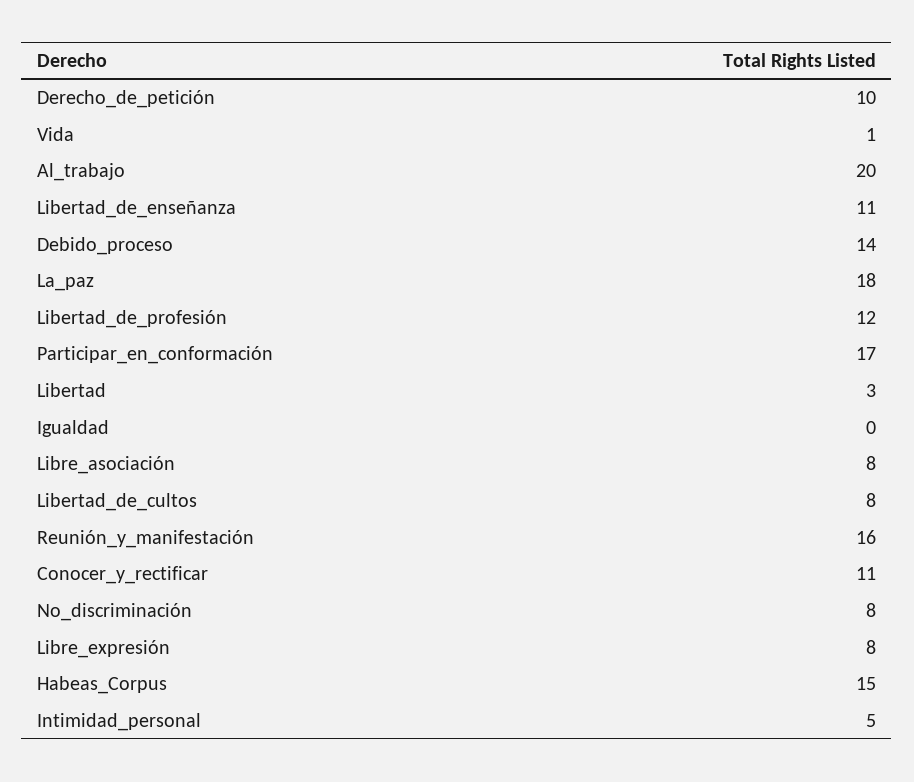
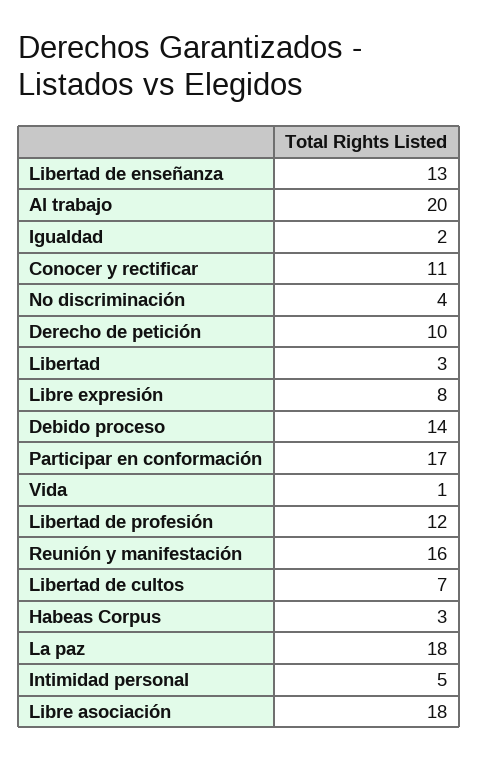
Libertad_de_enseñanza: 11 -> 13
Igualdad: 0 -> 2
Libre_asociación: 8 -> 18
Libertad_de_cultos: 8 -> 7
No_discriminación: 8 -> 4
Habeas_Corpus: 15 -> 3

